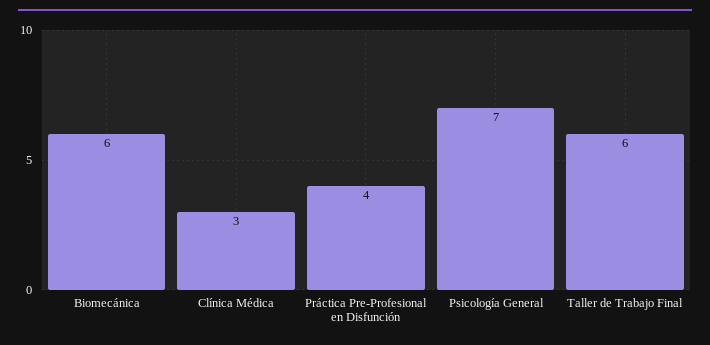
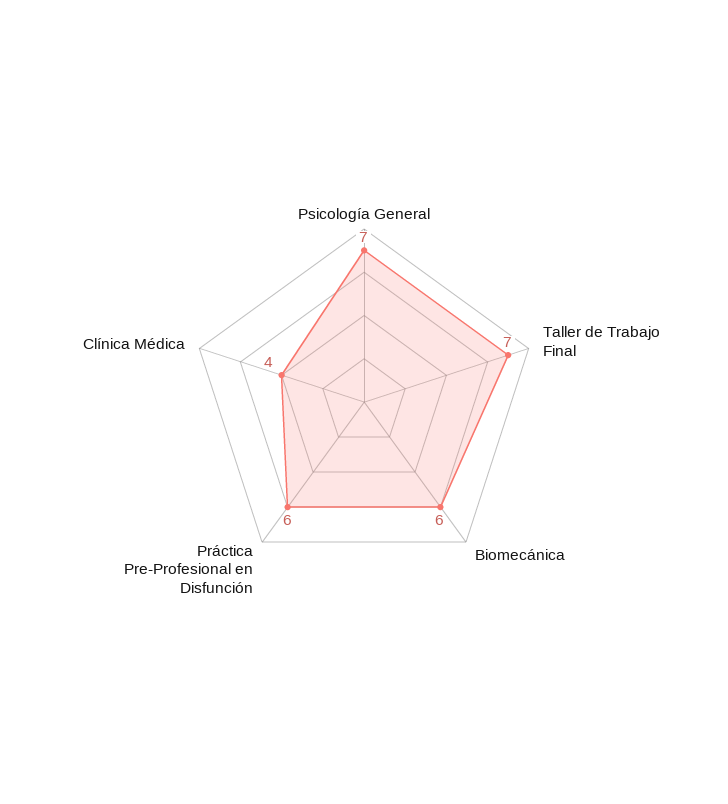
Clínica Médica: 3 -> 4
Práctica Pre-Profesional en Disfunción: 4 -> 6
Taller de Trabajo Final: 6 -> 7

